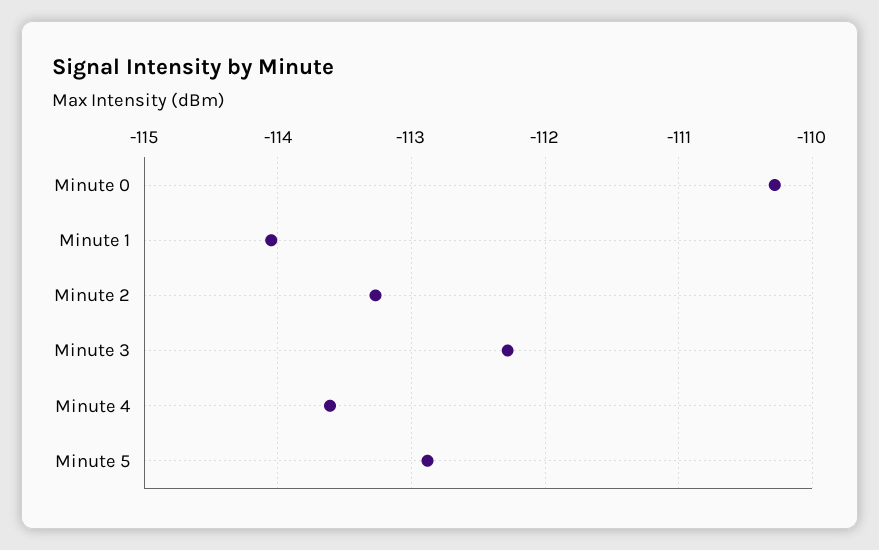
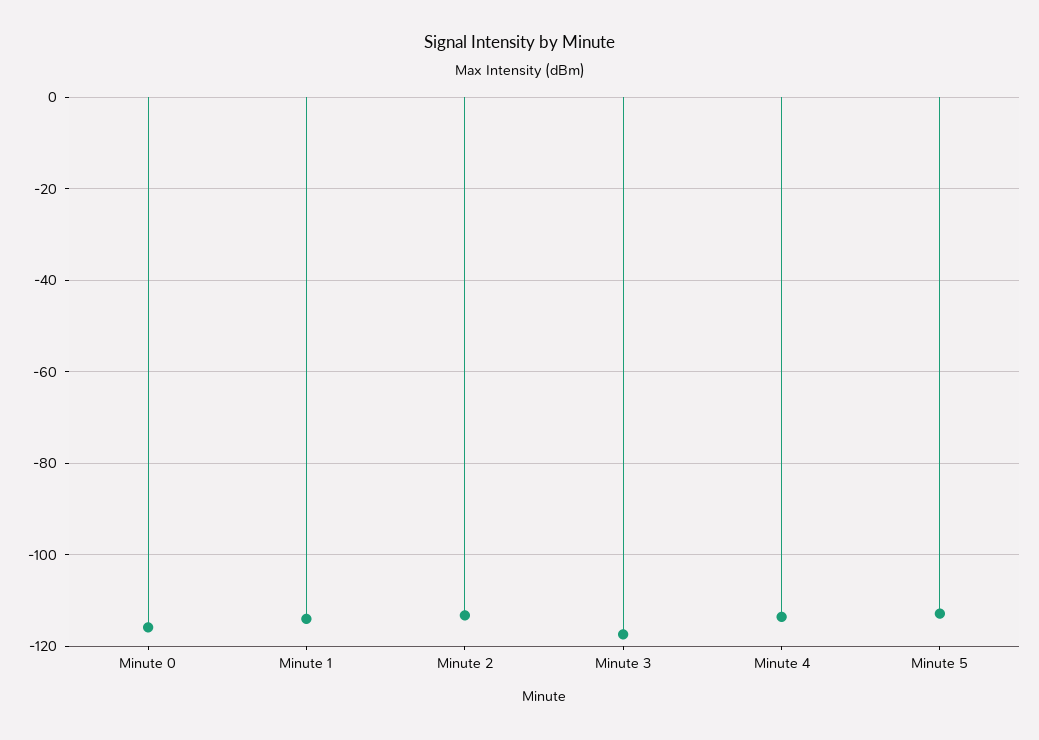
Minute 0: -110.3 -> -116
Minute 3: -112.3 -> -118

